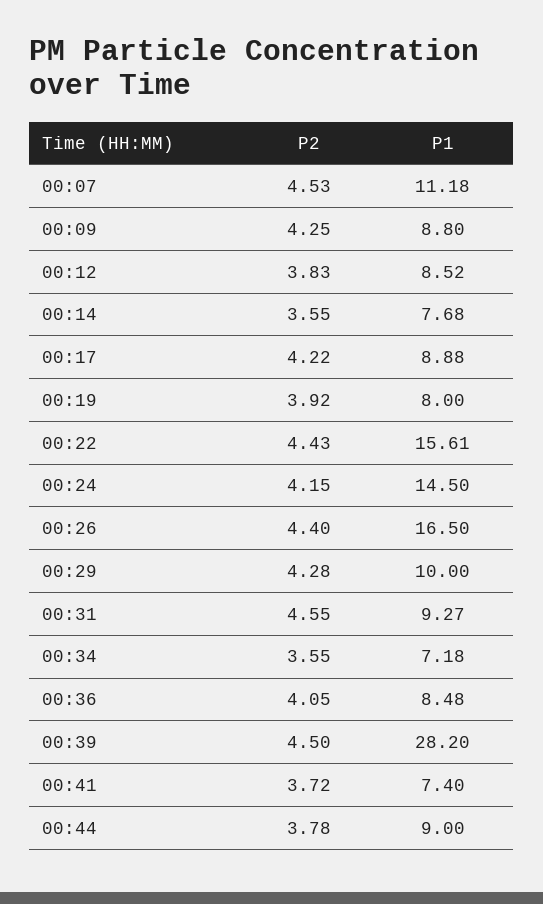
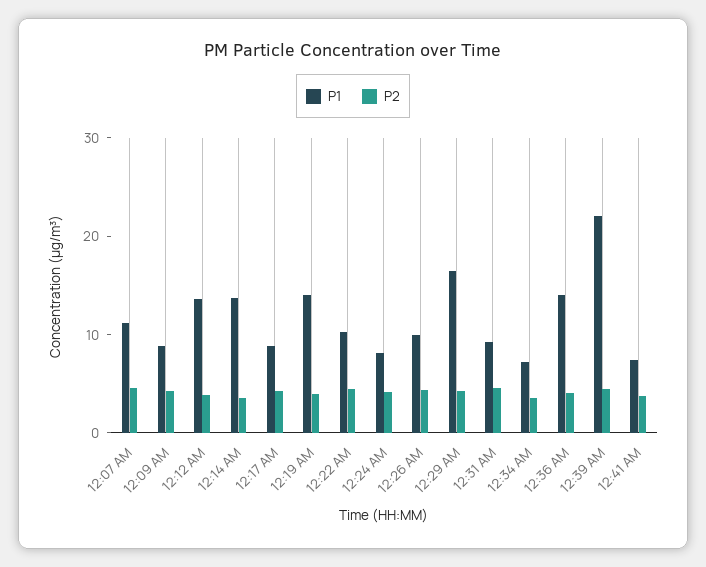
P1, 00:12: 8.52 -> 14
P1, 00:14: 7.68 -> 14
P1, 00:19: 8 -> 14
P1, 00:22: 15.61 -> 10
P1, 00:24: 14.5 -> 8
P1, 00:26: 16.5 -> 10
P1, 00:29: 10 -> 16
P1, 00:36: 8.48 -> 14
P1, 00:39: 28.2 -> 22
P2, 00:44: 3.78 -> none
P1, 00:44: 9 -> none

